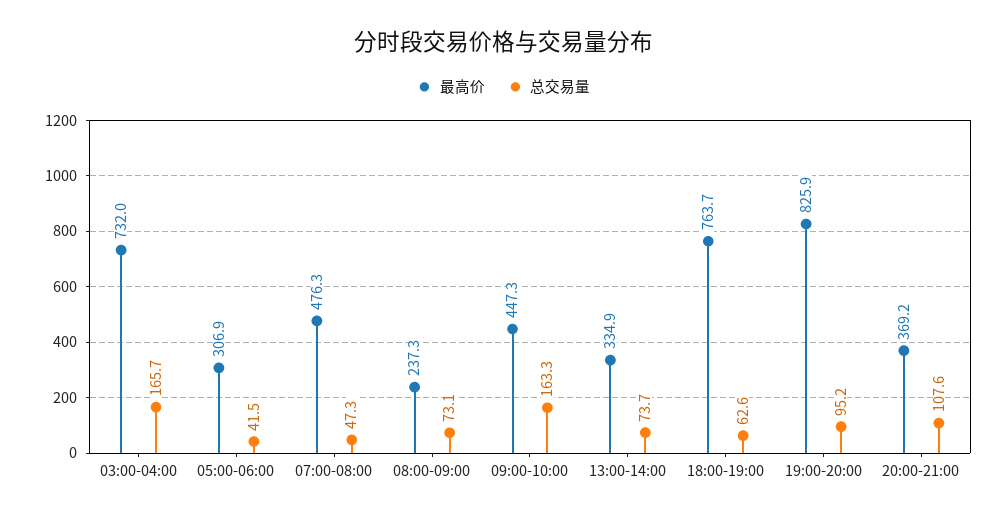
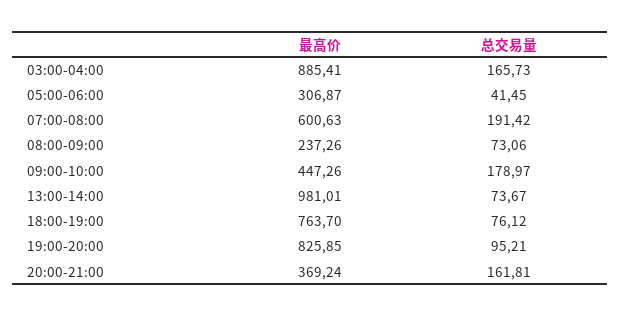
最高价, 03:00-04:00: 732 -> 885.41
最高价, 07:00-08:00: 476.3 -> 600.63
总交易量, 07:00-08:00: 47.3 -> 191.42
总交易量, 09:00-10:00: 163.3 -> 178.97
最高价, 13:00-14:00: 334.9 -> 981.01
总交易量, 18:00-19:00: 62.6 -> 76.12
总交易量, 20:00-21:00: 107.6 -> 161.81

